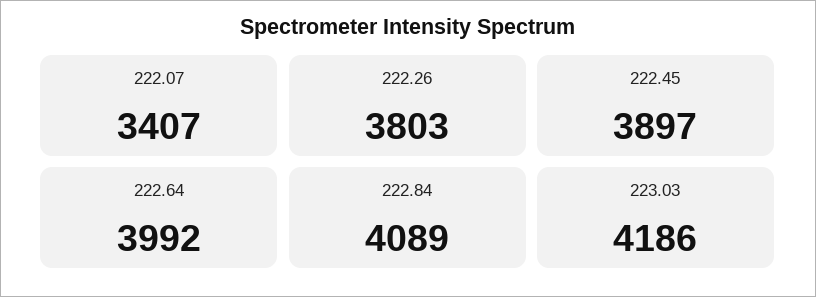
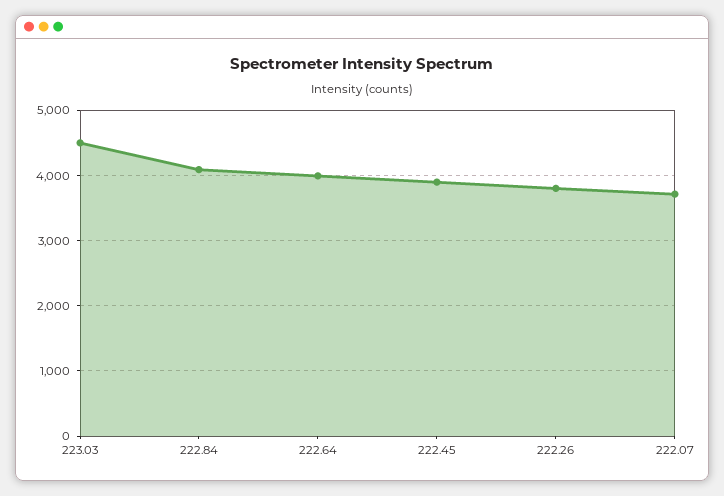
222.07: 3407 -> 3700
223.03: 4186 -> 4500

